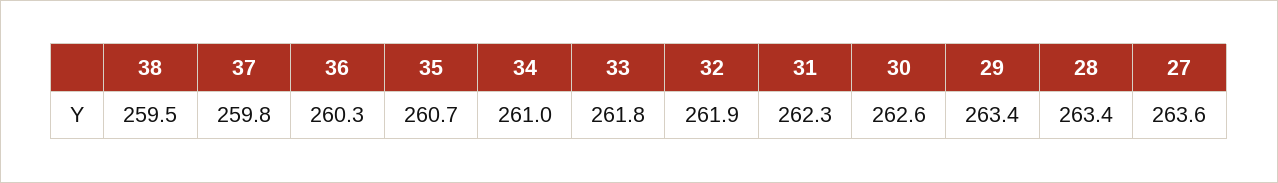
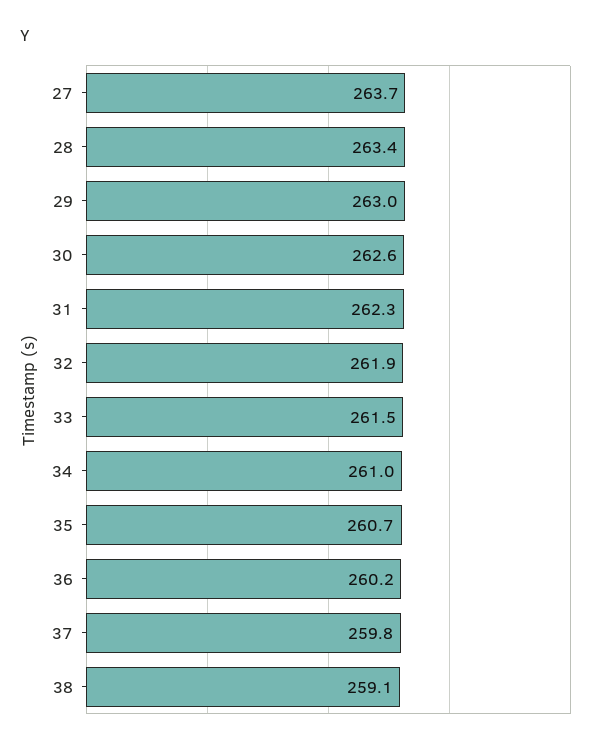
38: 259.5 -> 259.1
36: 260.3 -> 260.2
33: 261.8 -> 261.5
29: 263.4 -> 263
27: 263.6 -> 263.7

